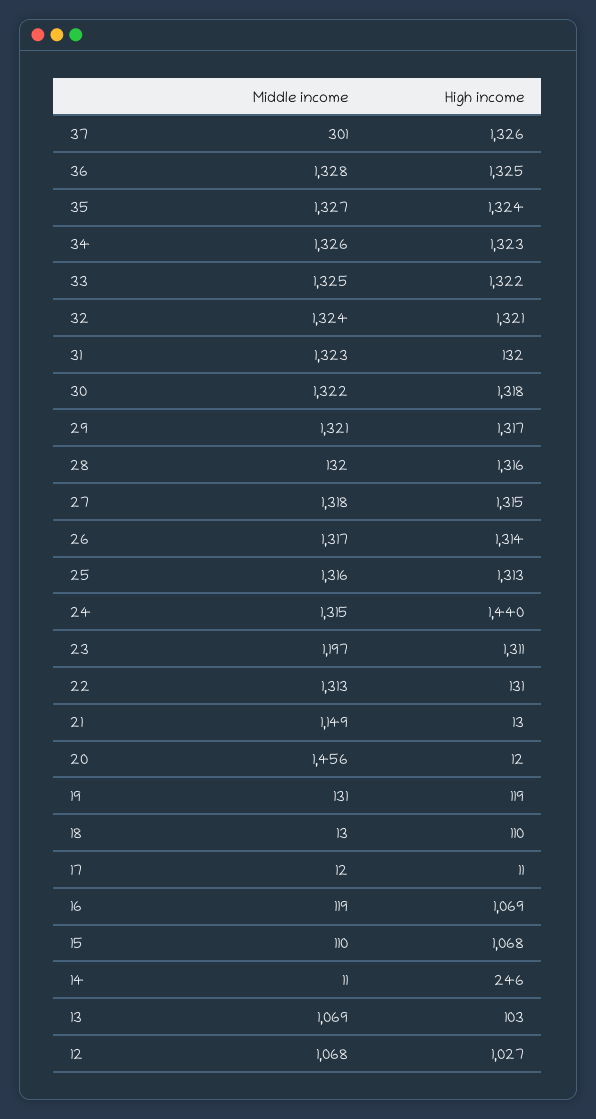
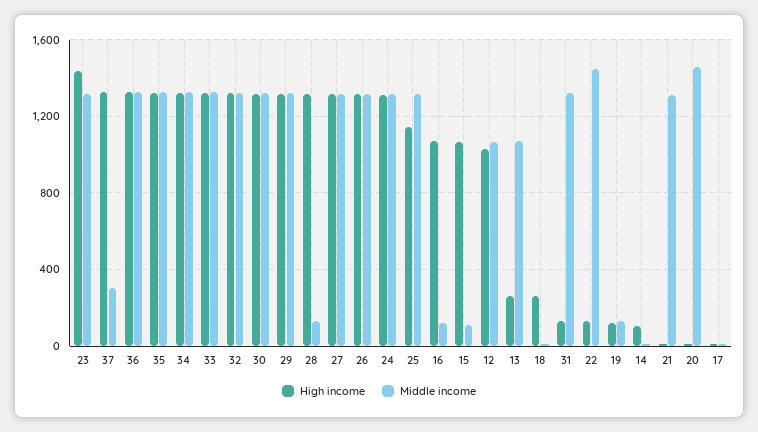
High income, 25: 1313 -> 1150
High income, 24: 1440 -> 1300
Middle income, 23: 1197 -> 1300
High income, 23: 1311 -> 1450
Middle income, 22: 1313 -> 1450
Middle income, 21: 1149 -> 1300
High income, 18: 110 -> 250
High income, 14: 246 -> 100
High income, 13: 103 -> 250

